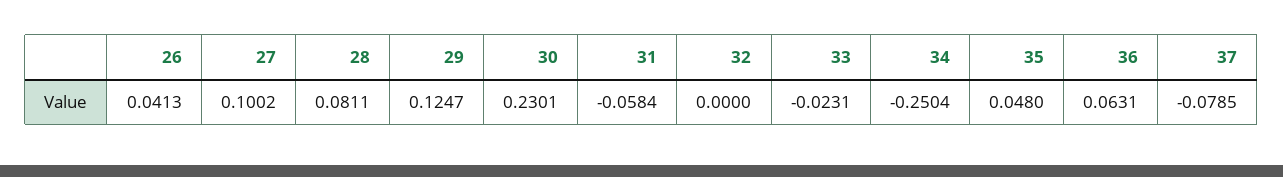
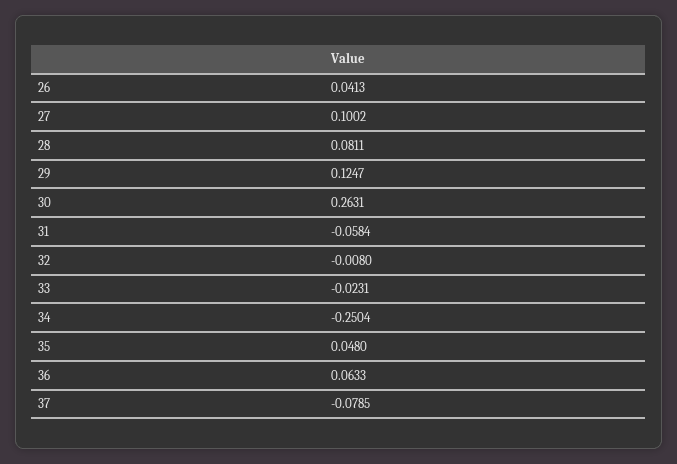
30: 0.2301 -> 0.2631
32: 0 -> -0.008
36: 0.0631 -> 0.0633

